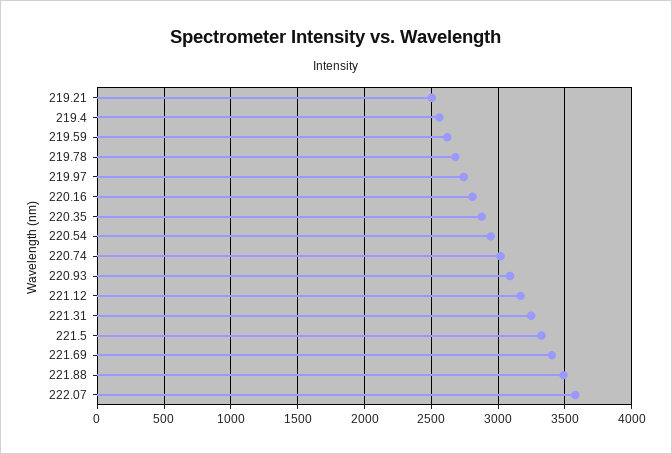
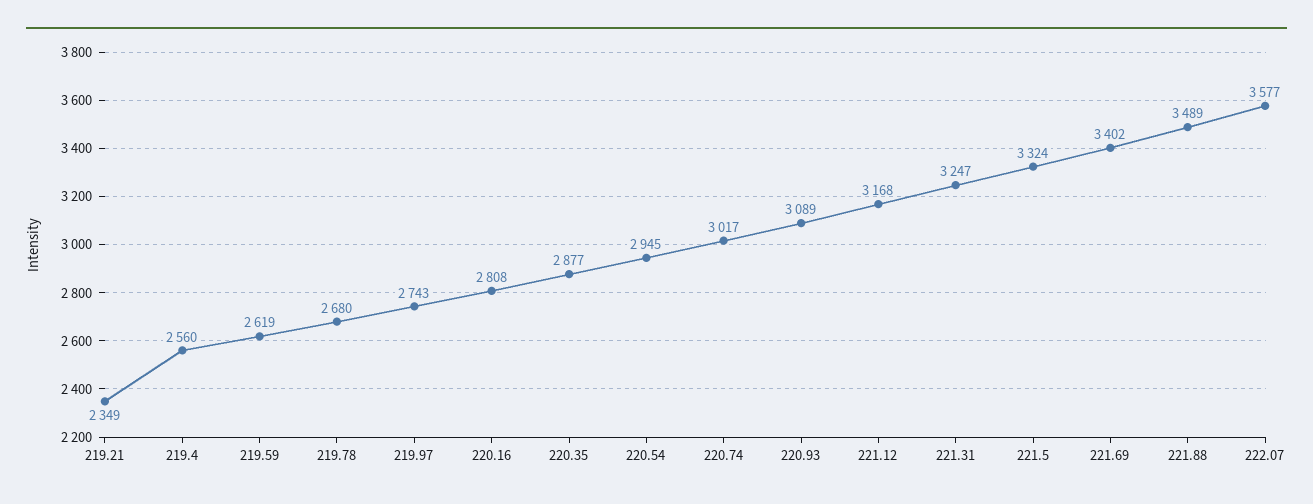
219.21: 2500 -> 2349

